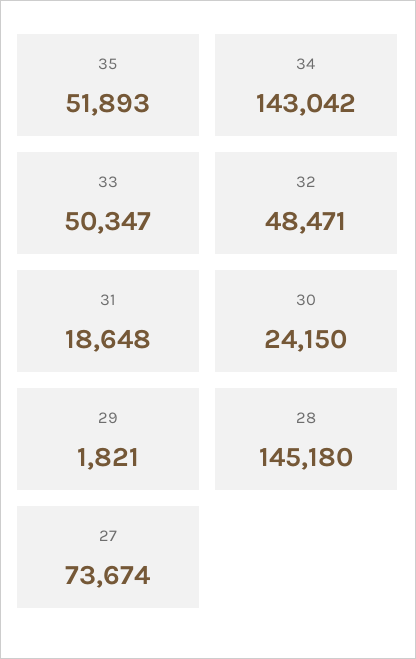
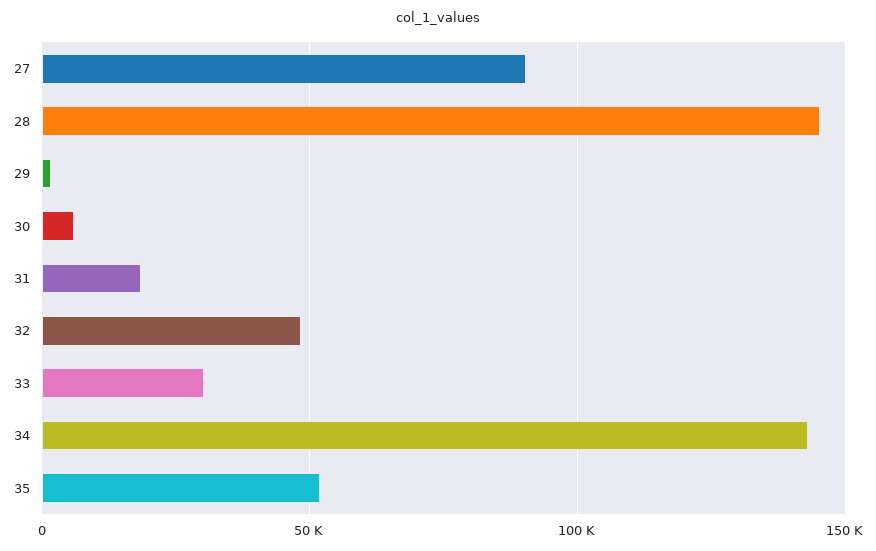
33: 50347 -> 30000
30: 24150 -> 5000
27: 73674 -> 90000

